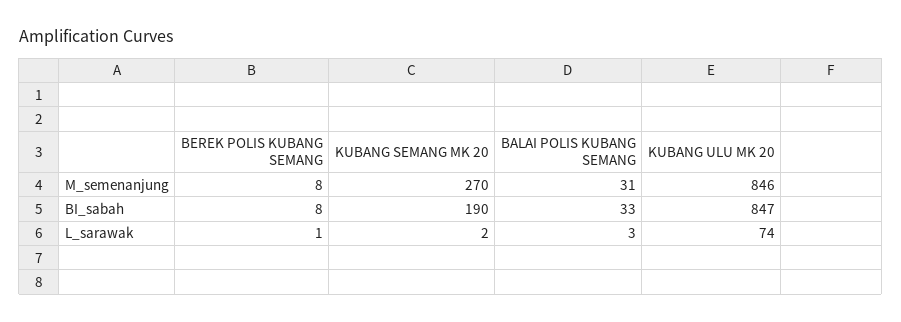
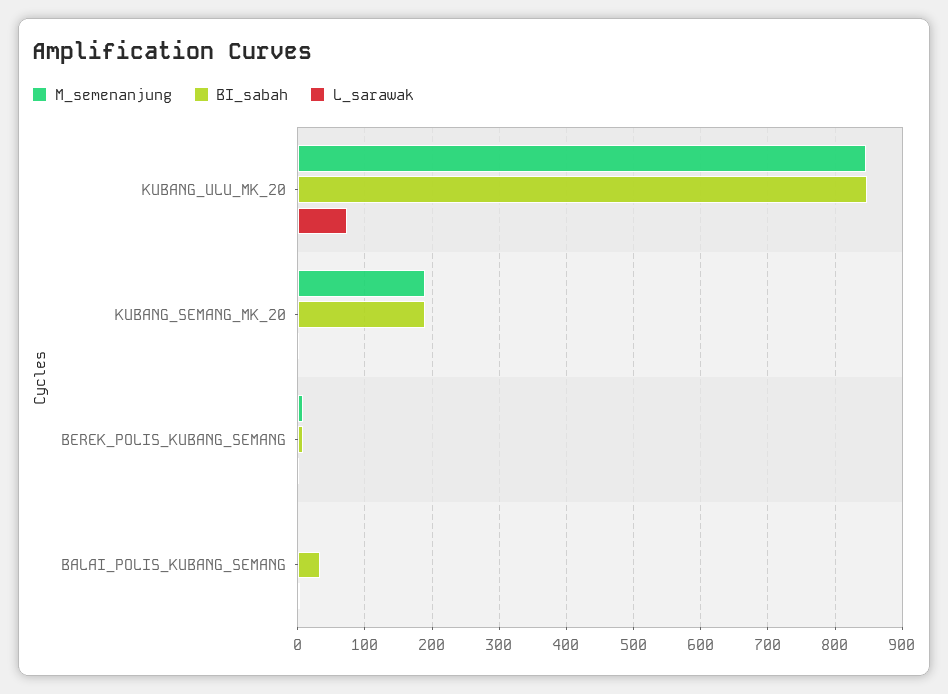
M_semenanjung, KUBANG SEMANG MK 20: 270 -> 190
M_semenanjung, BALAI POLIS KUBANG SEMANG: 31 -> 0

